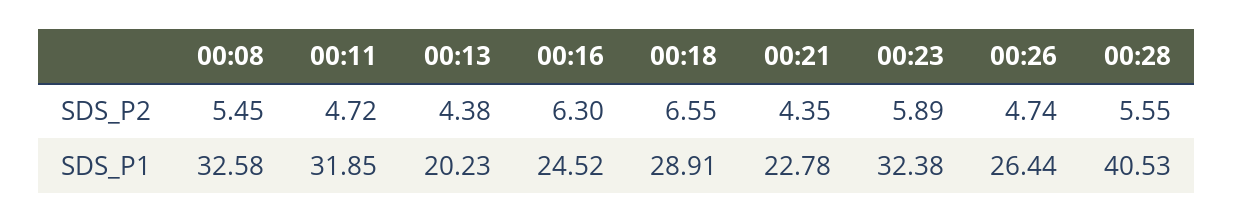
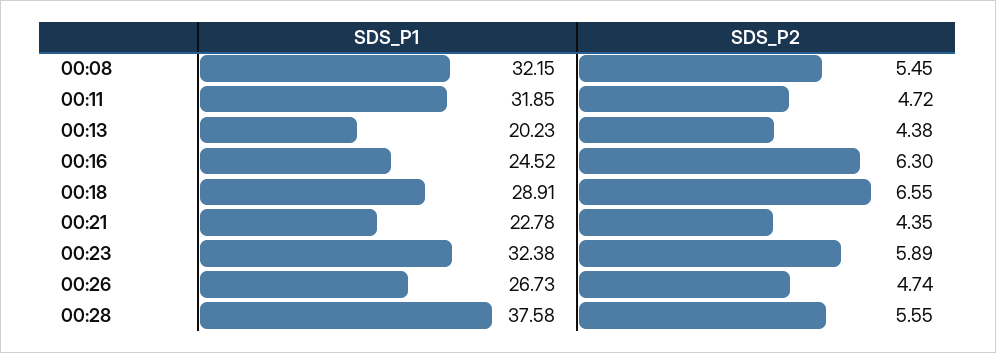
00:08, SDS_P1: 32.58 -> 32.15
00:26, SDS_P1: 26.44 -> 26.73
00:28, SDS_P1: 40.53 -> 37.58

